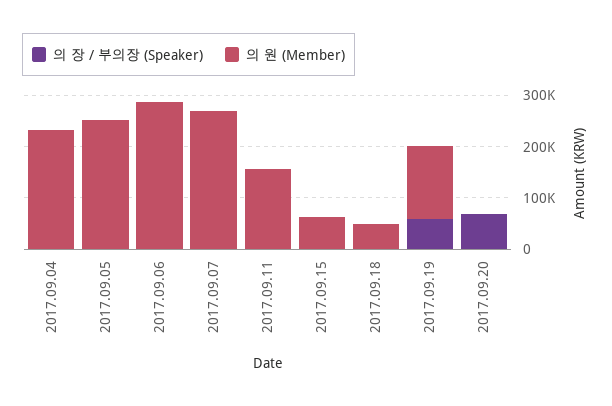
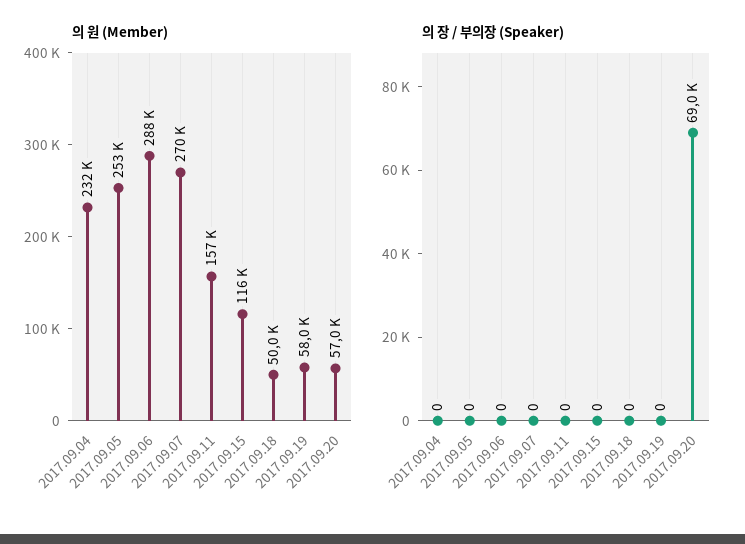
의 원 (Member), 2017.09.15: 60000 -> 116000
의 장 / 부의장 (Speaker), 2017.09.19: 60000 -> 0
의 원 (Member), 2017.09.19: 140000 -> 58000
의 원 (Member), 2017.09.20: 0 -> 57000

